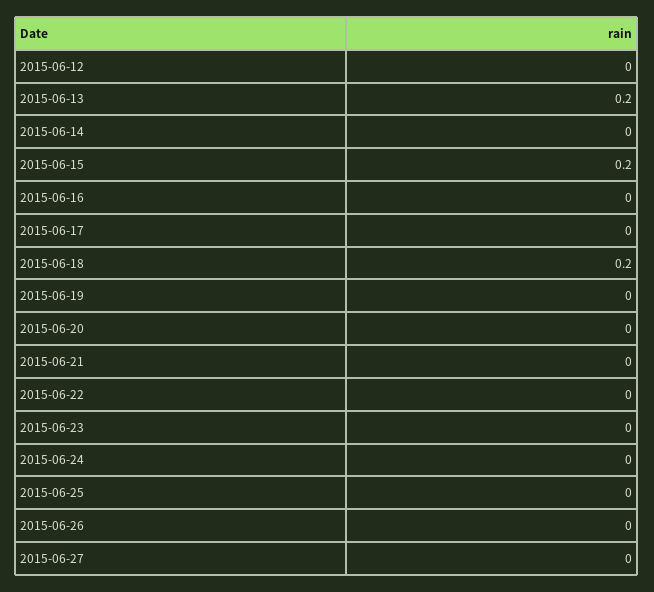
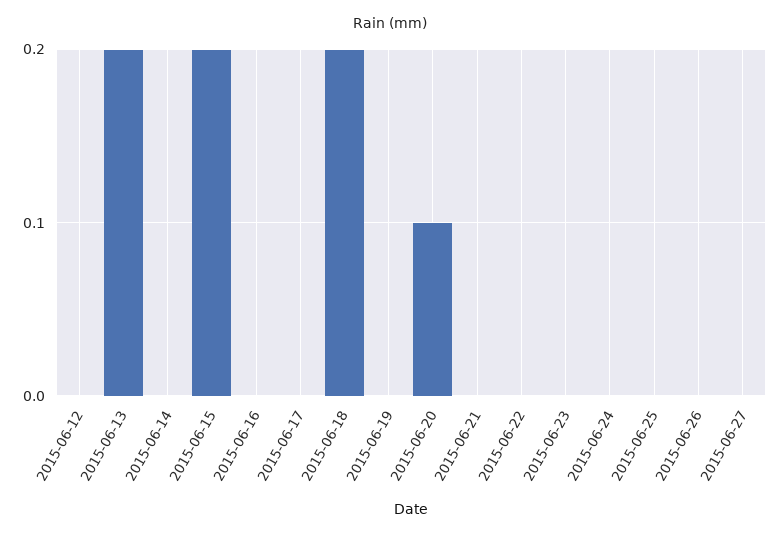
2015-06-20: 0 -> 0.1

